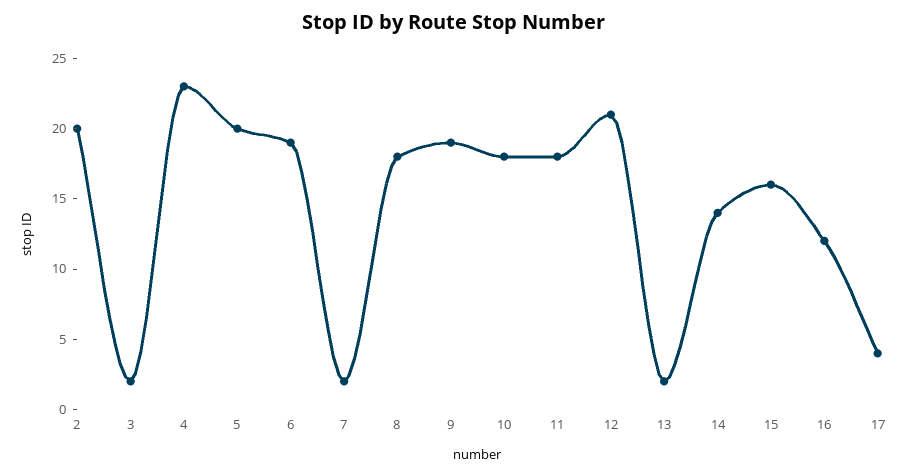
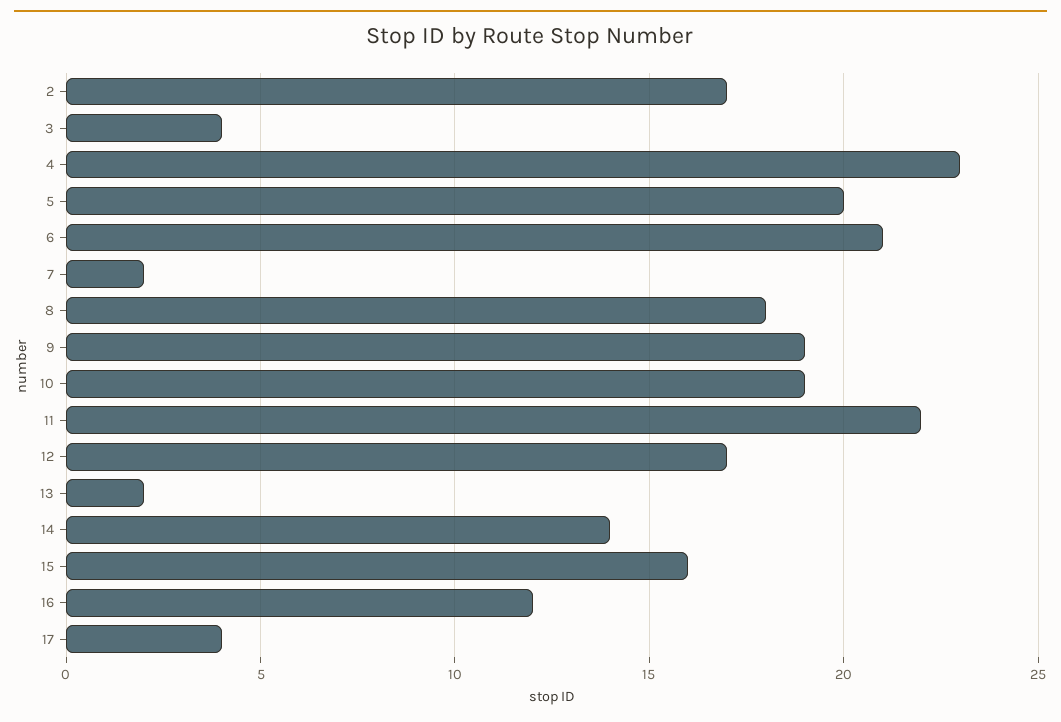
2: 20 -> 17
3: 2 -> 4
6: 19 -> 21
10: 18 -> 19
11: 18 -> 22
12: 21 -> 17

